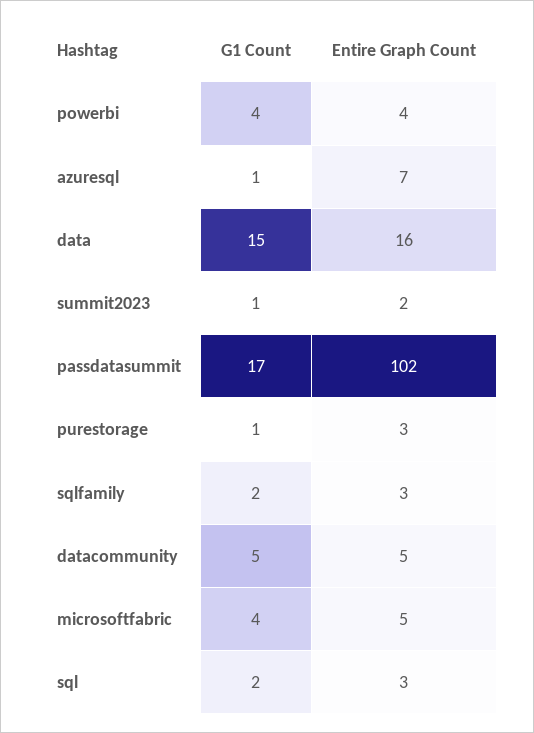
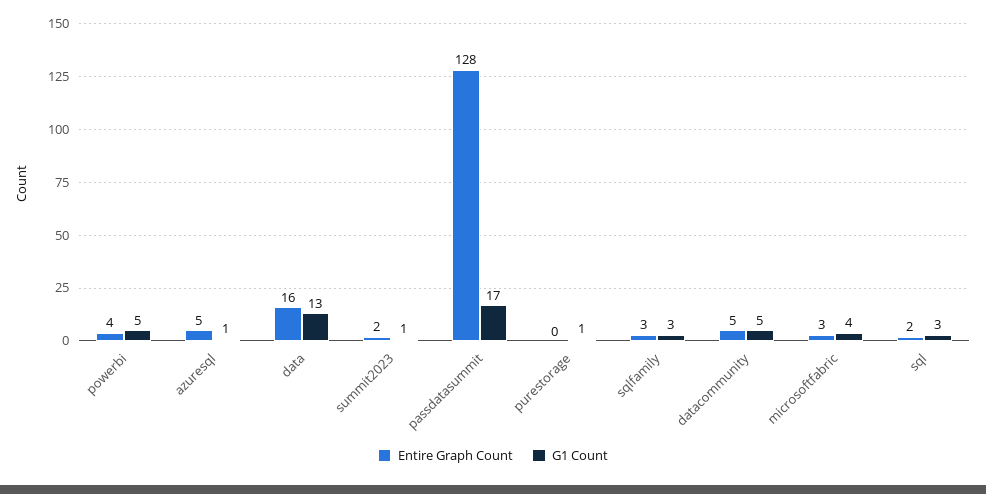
G1 Count, powerbi: 4 -> 5
Entire Graph Count, azuresql: 7 -> 5
G1 Count, data: 15 -> 13
Entire Graph Count, passdatasummit: 102 -> 128
Entire Graph Count, purestorage: 3 -> 0
G1 Count, sqlfamily: 2 -> 3
Entire Graph Count, microsoftfabric: 5 -> 3
G1 Count, sql: 2 -> 3
Entire Graph Count, sql: 3 -> 2

